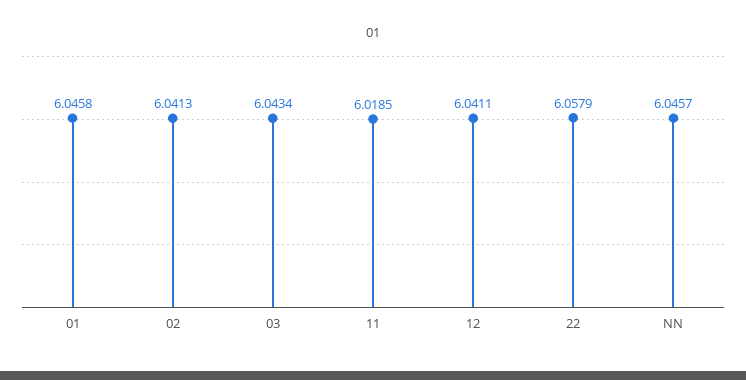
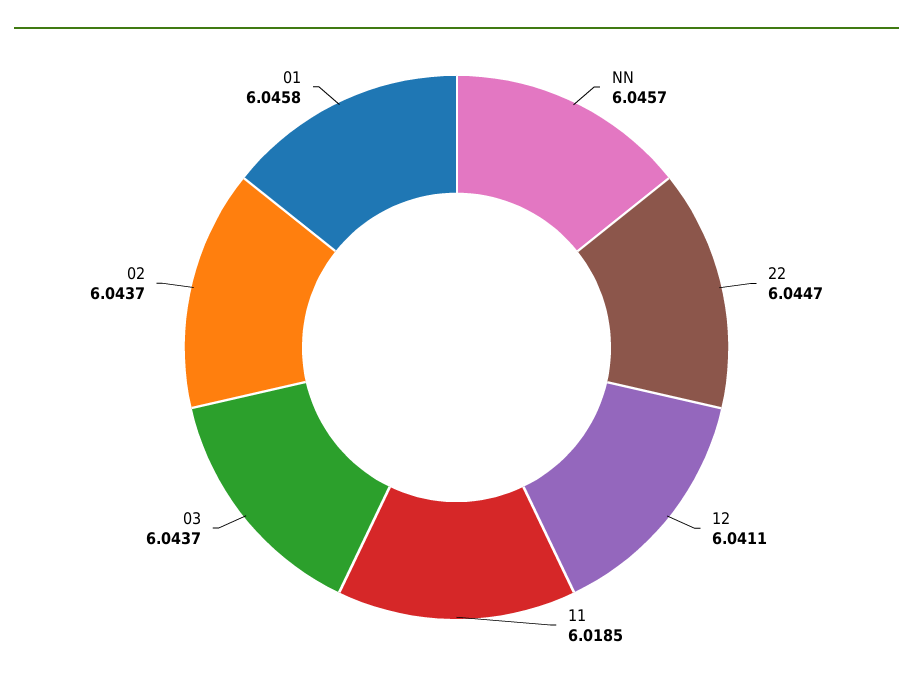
02: 6.0413 -> 6.0437
03: 6.0434 -> 6.0437
22: 6.0579 -> 6.0447

